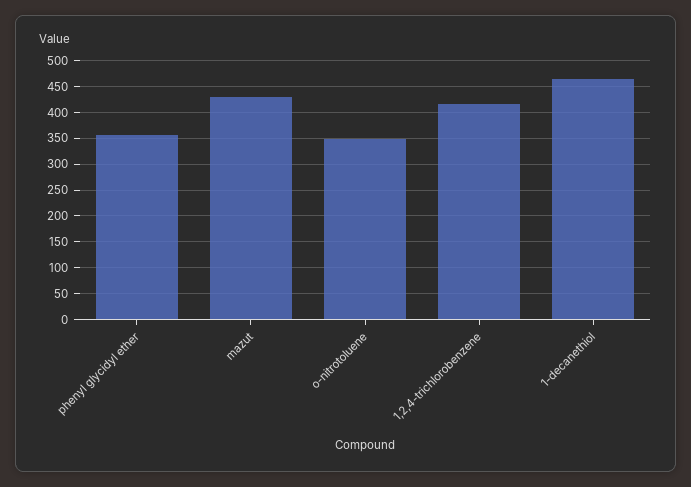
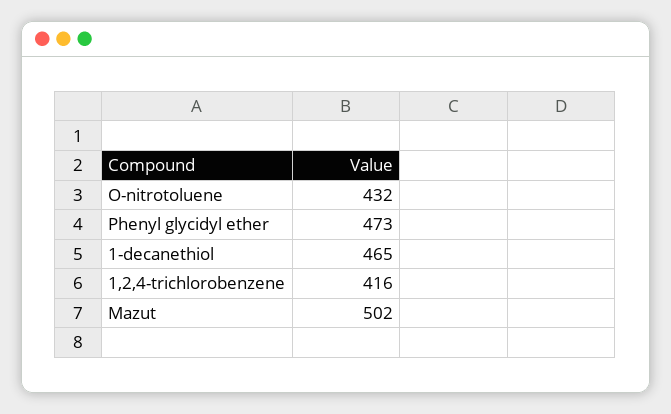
phenyl glycidyl ether: 350 -> 473
mazut: 425 -> 502
o-nitrotoluene: 350 -> 432

